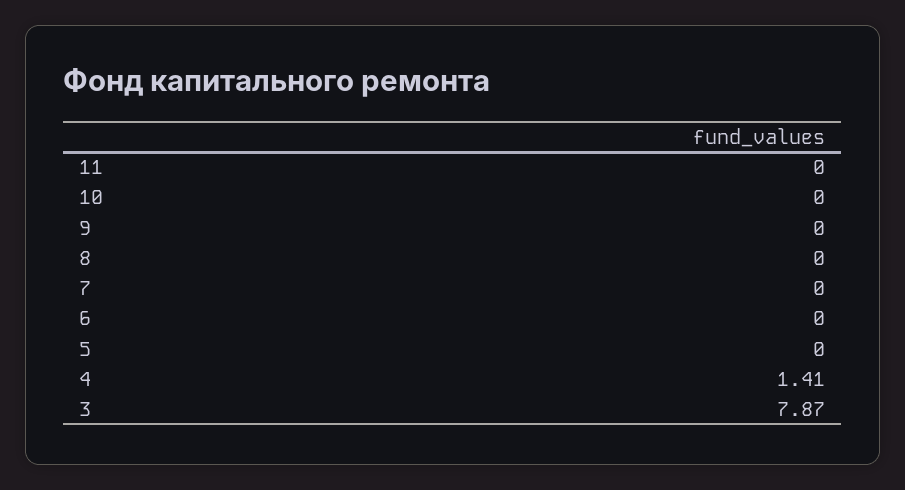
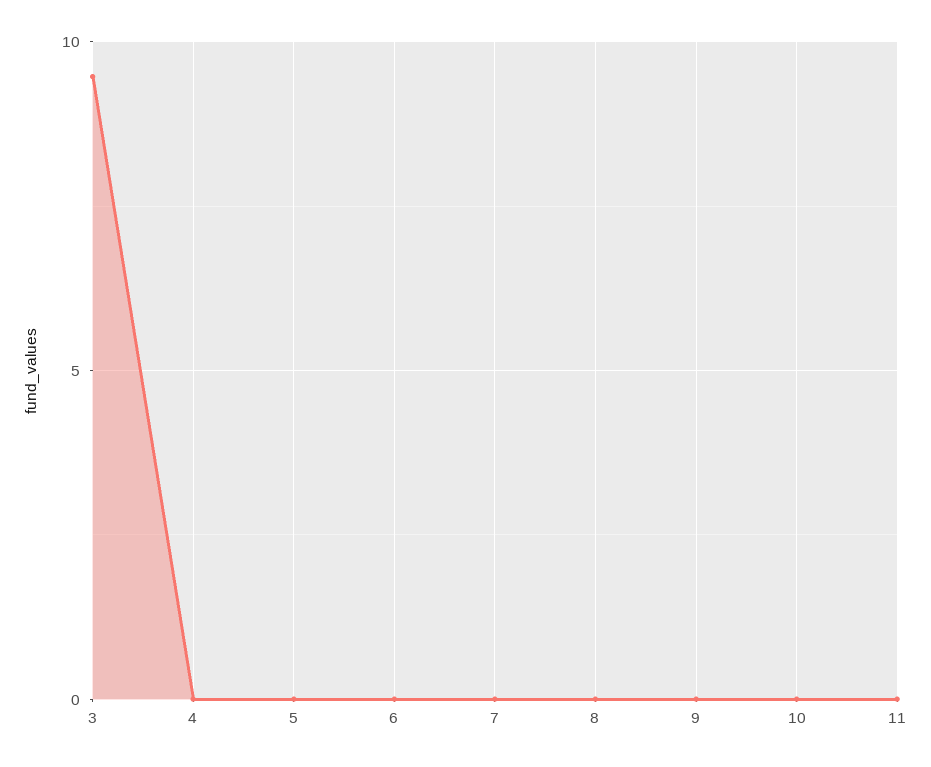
4: 1.41 -> 0
3: 7.87 -> 9.5

